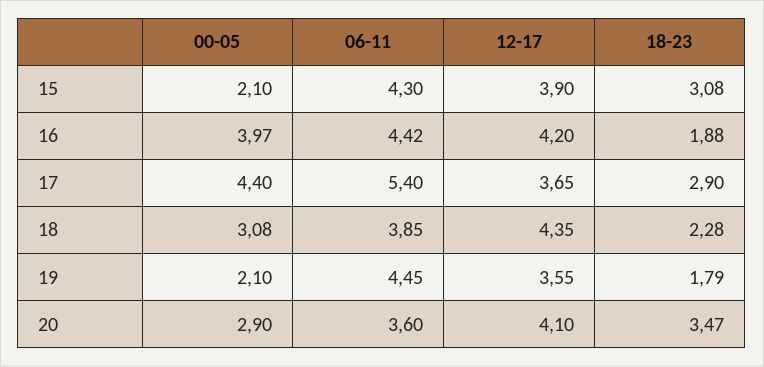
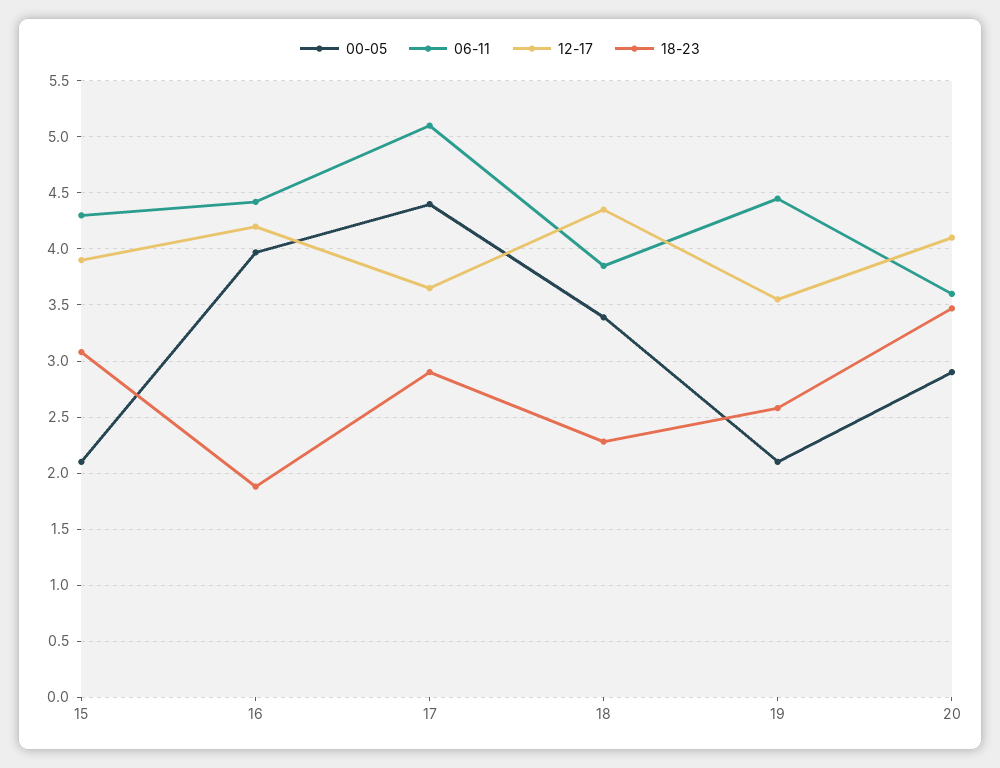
06-11, 17: 5.4 -> 5.1
00-05, 18: 3.08 -> 3.4
18-23, 19: 1.79 -> 2.6

